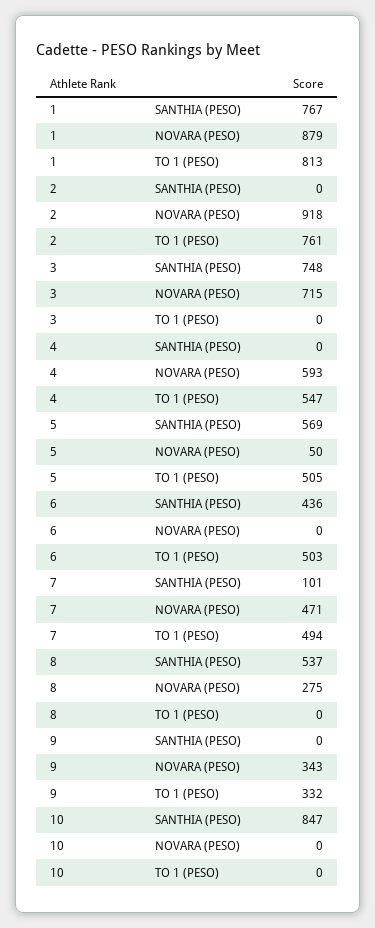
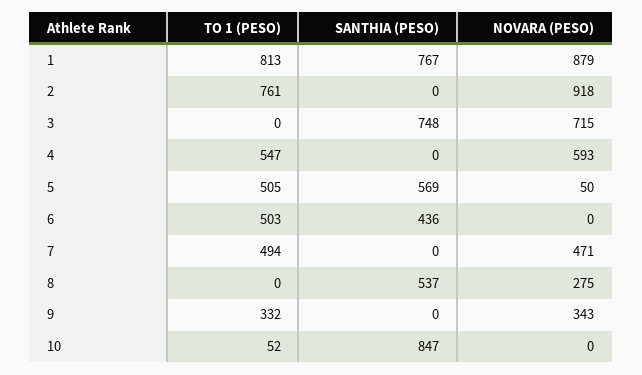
7, SANTHIA (PESO): 101 -> 0
10, TO 1 (PESO): 0 -> 52

